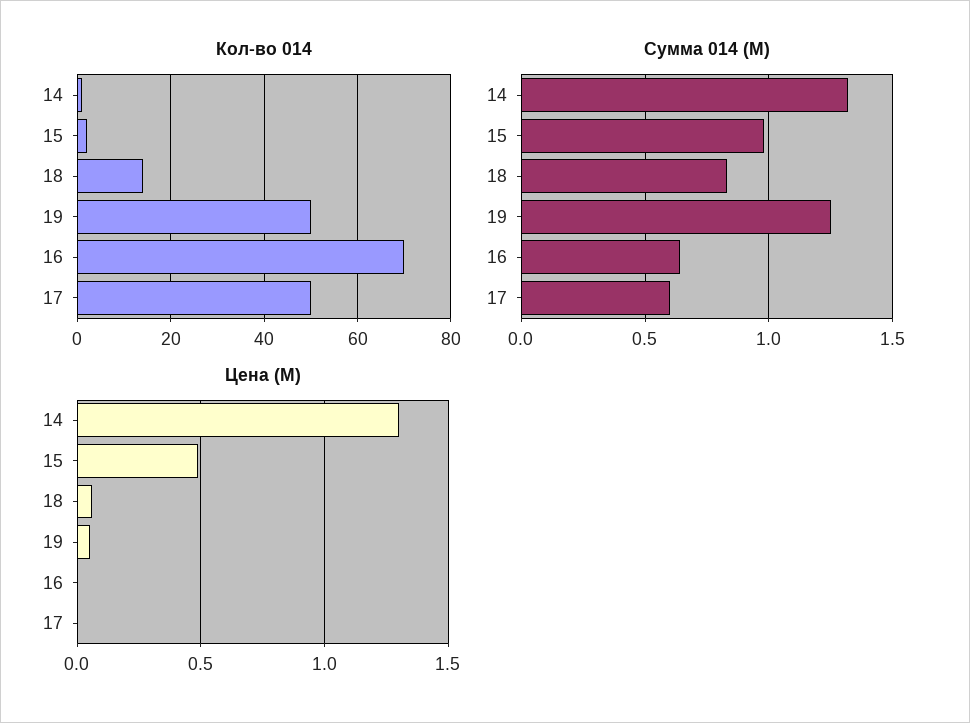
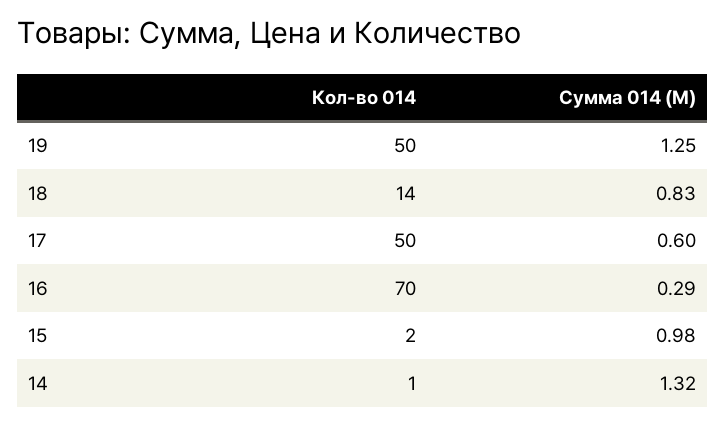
Сумма 014 (M), 16: 0.65 -> 0.29
Цена (M), 14: 1.3 -> none
Цена (M), 15: 0.5 -> none
Цена (M), 18: 0.05 -> none
Цена (M), 19: 0.05 -> none
Цена (M), 16: 0 -> none
Цена (M), 17: 0 -> none

